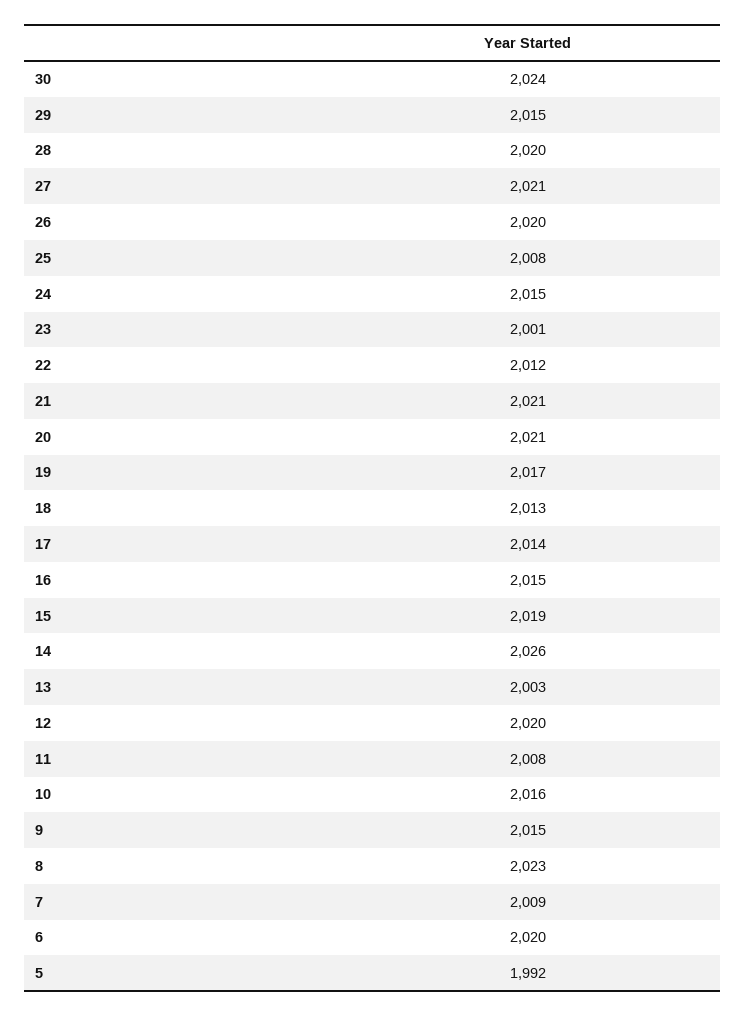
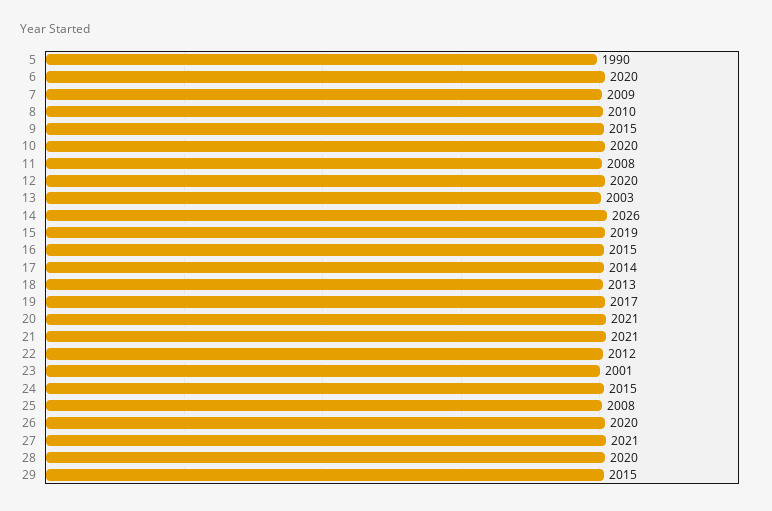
30: 2024 -> none
10: 2016 -> 2020
8: 2023 -> 2010
5: 1992 -> 1990

